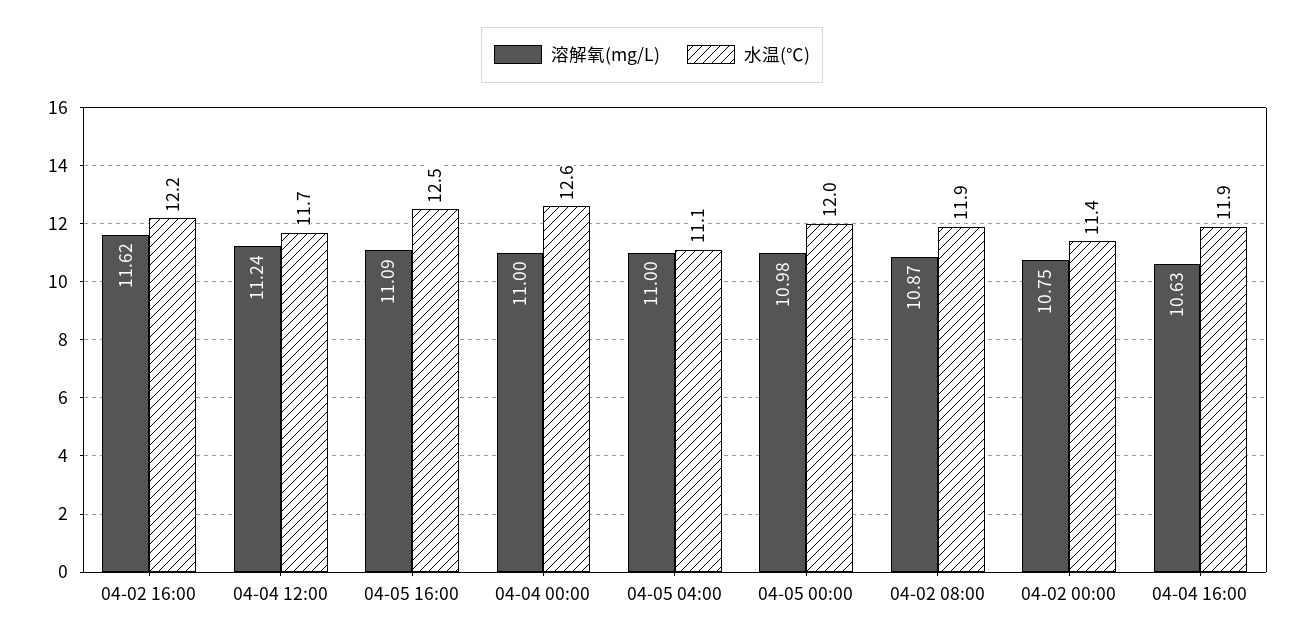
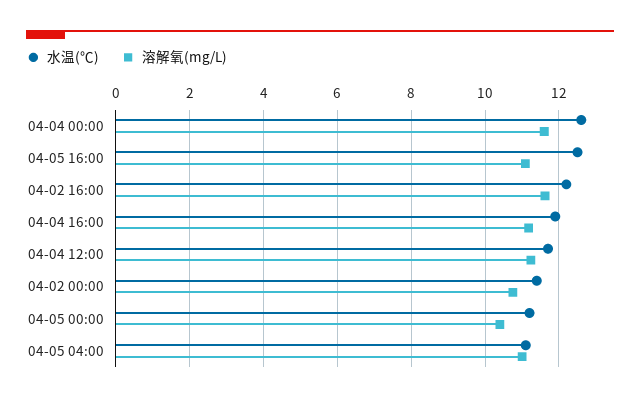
溶解氧(mg/L), 04-04 00:00: 11 -> 11.6
溶解氧(mg/L), 04-05 00:00: 10.98 -> 10.4
水温(℃), 04-05 00:00: 12 -> 11.2
溶解氧(mg/L), 04-02 08:00: 10.87 -> none
水温(℃), 04-02 08:00: 11.9 -> none
溶解氧(mg/L), 04-04 16:00: 10.63 -> 11.2

